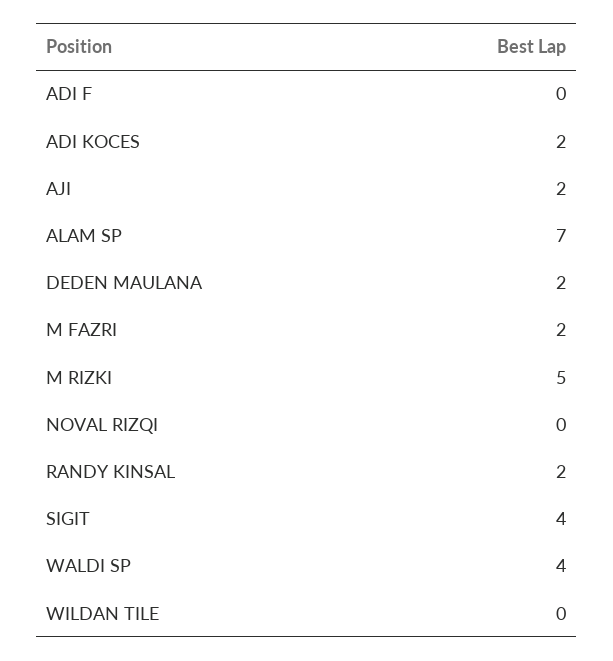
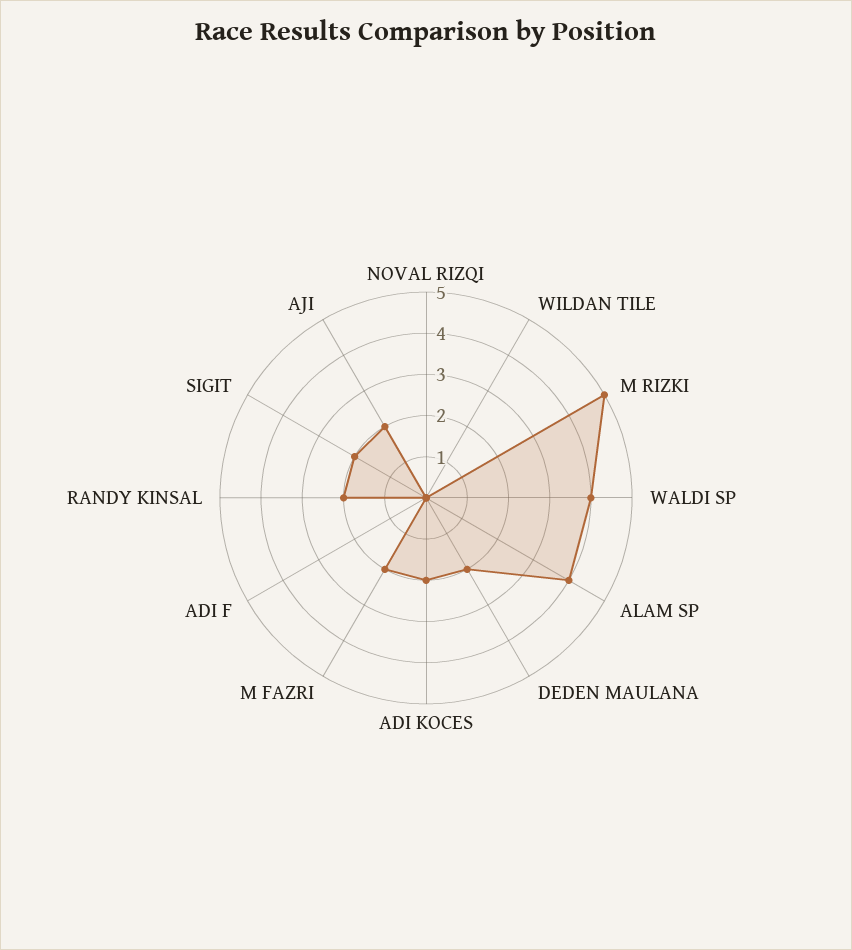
ALAM SP: 7 -> 4
SIGIT: 4 -> 2

